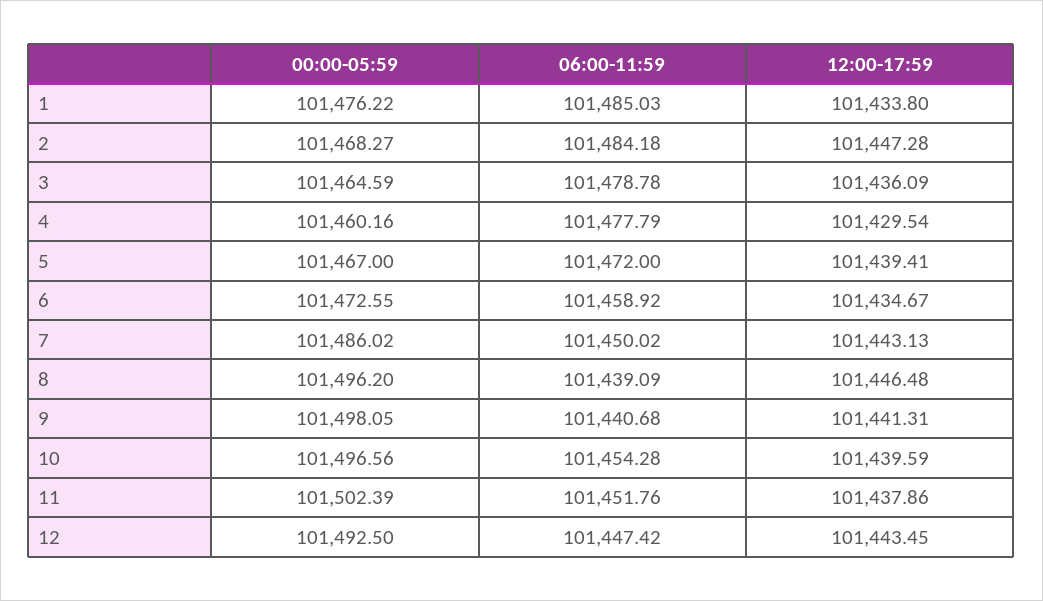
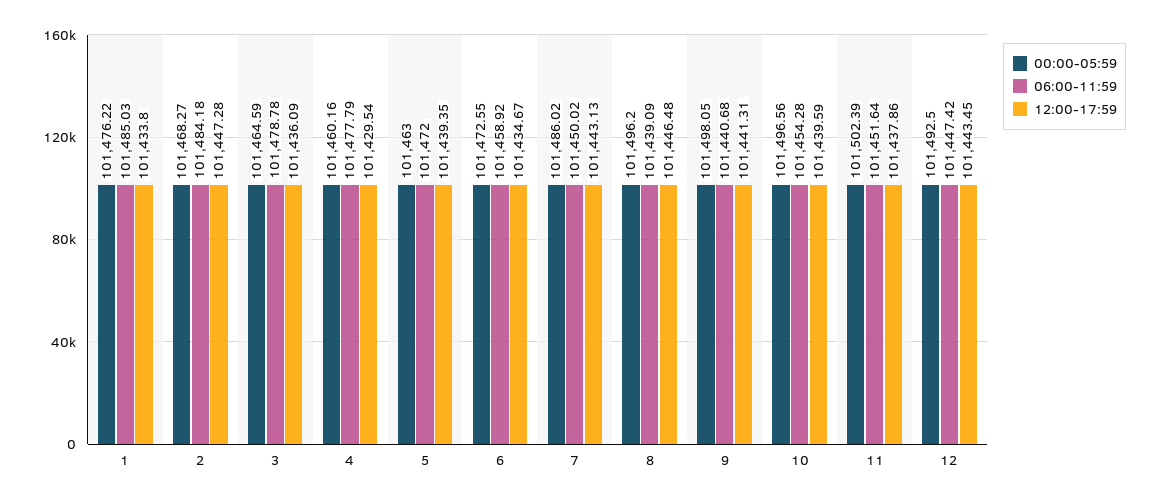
00:00-05:59, 5: 101467 -> 101463
12:00-17:59, 5: 101439.41 -> 101439.35
06:00-11:59, 11: 101451.76 -> 101451.64

